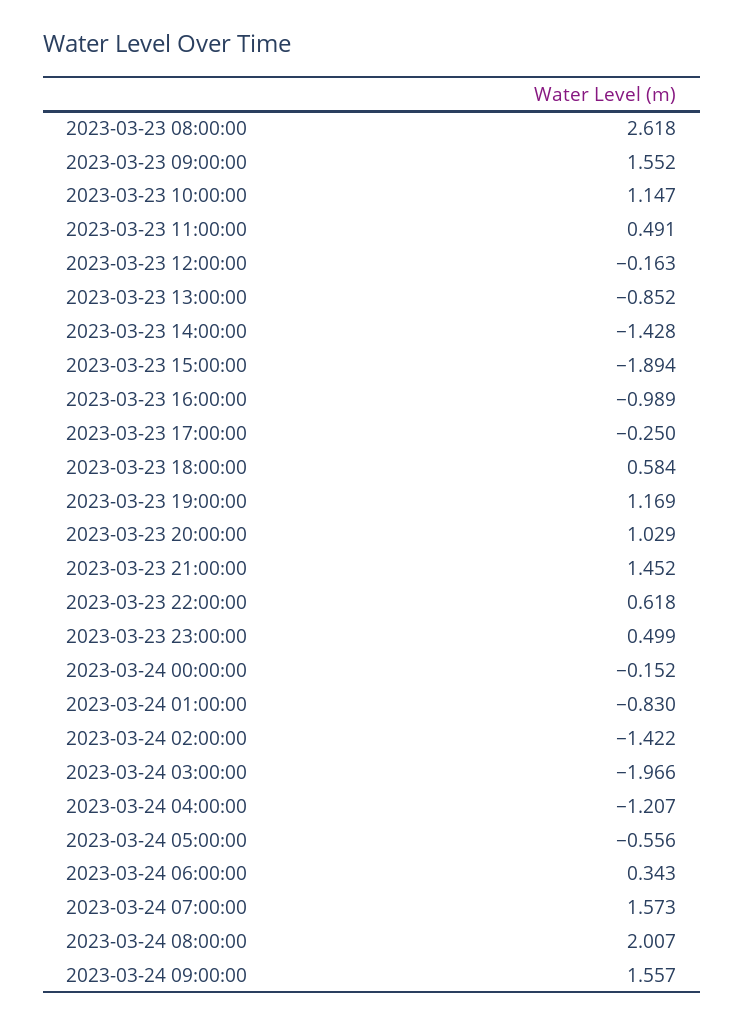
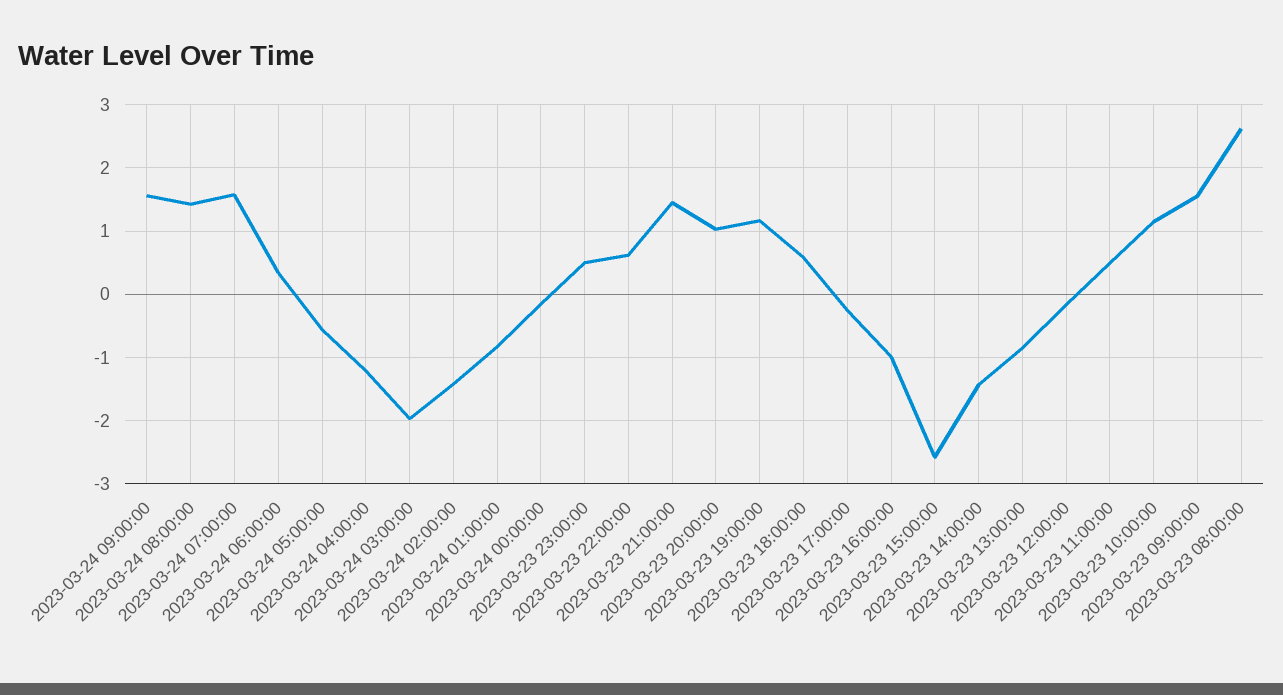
2023-03-23 15:00:00: -1.894 -> -2.6
2023-03-24 08:00:00: 2.007 -> 1.4

